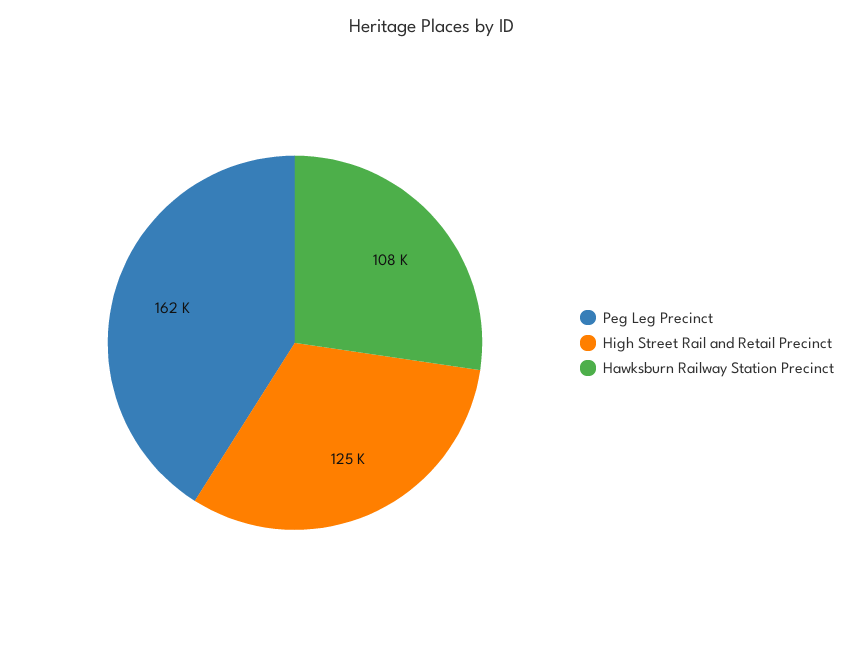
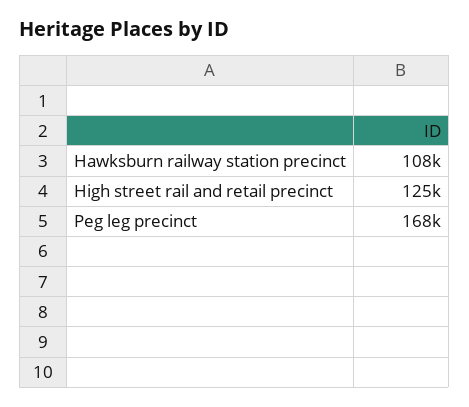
Peg Leg Precinct: 162000 -> 168000

